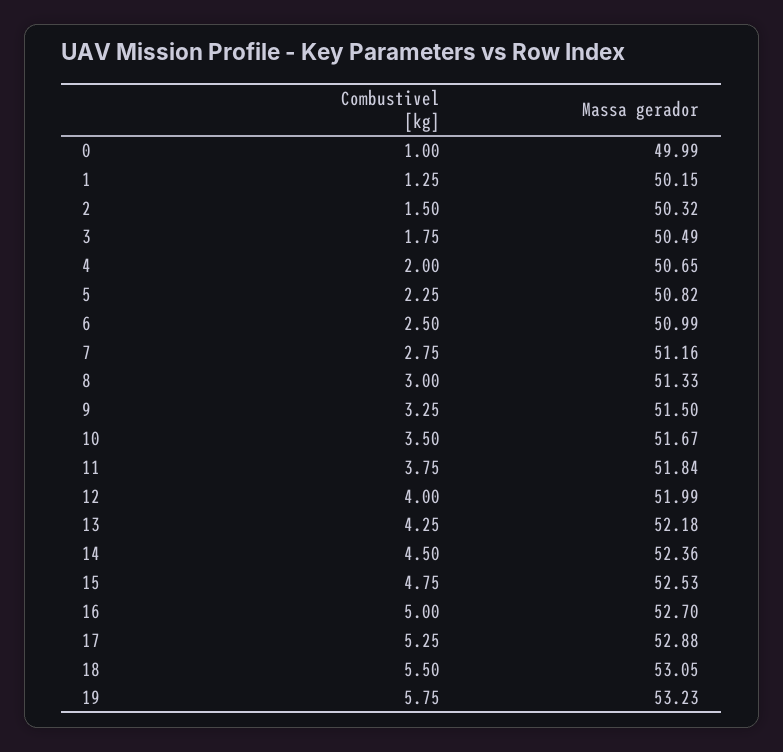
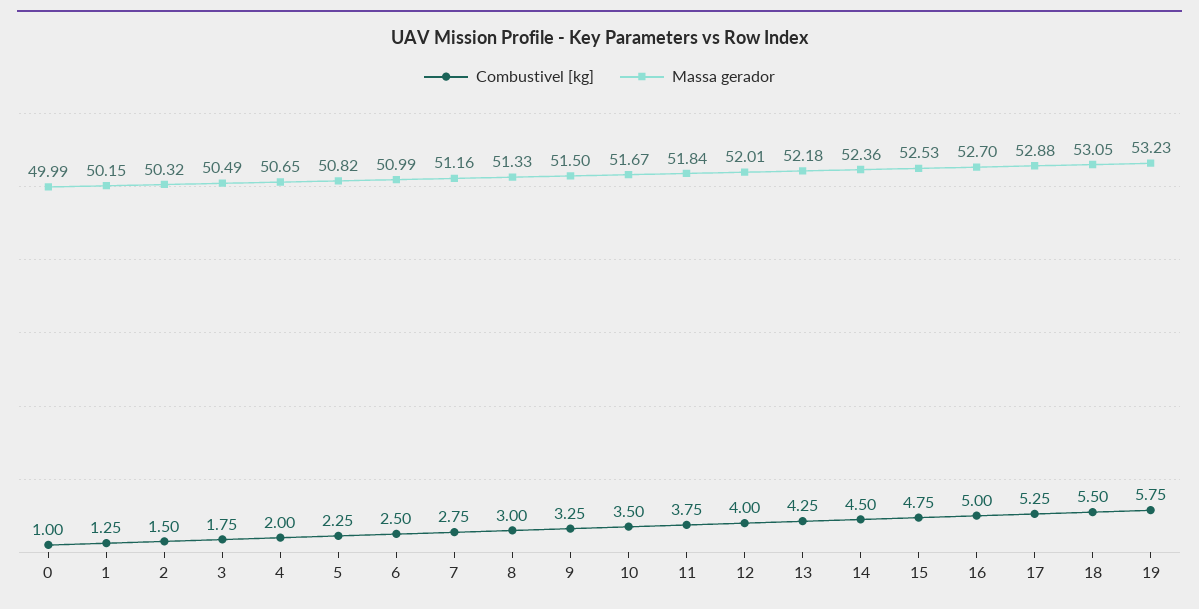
Massa gerador, 12: 51.99 -> 52.01

